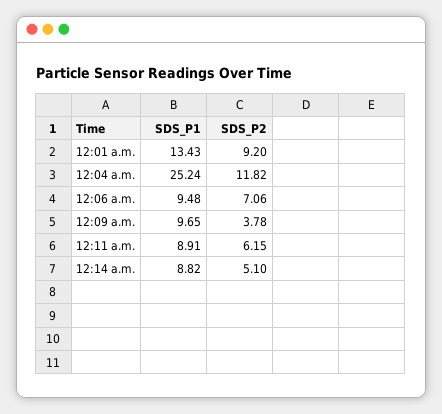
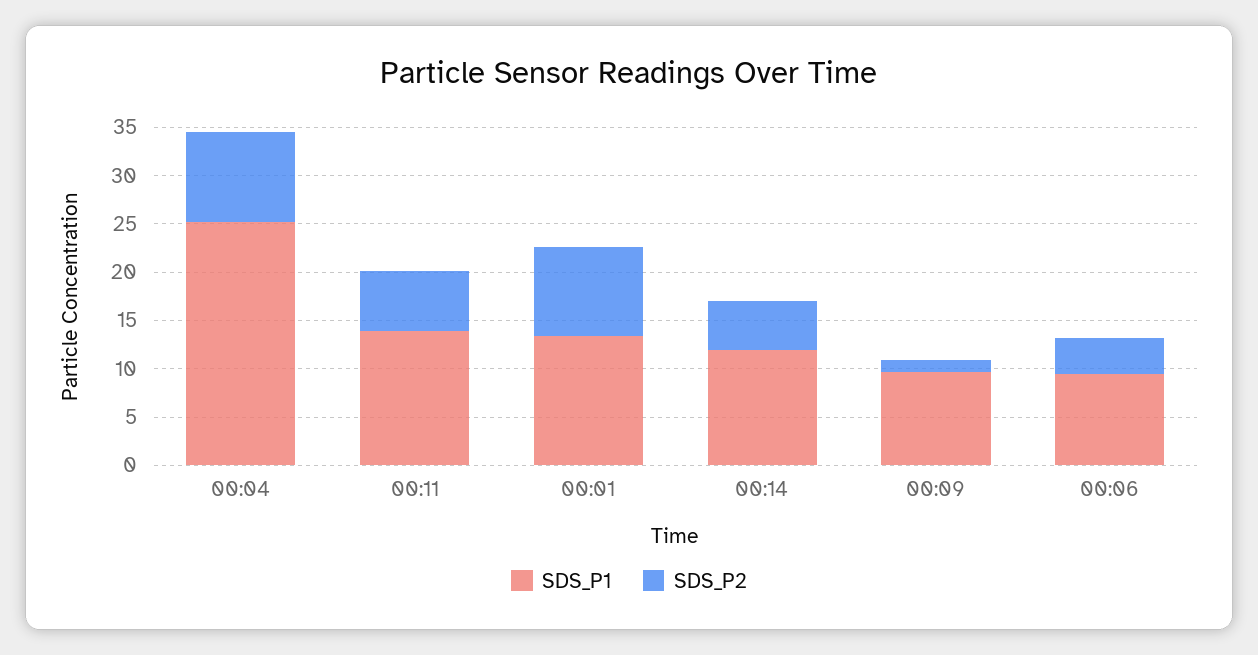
SDS_P2, 12:04 a.m.: 11.82 -> 9
SDS_P2, 12:06 a.m.: 7.06 -> 4
SDS_P2, 12:09 a.m.: 3.78 -> 1
SDS_P1, 12:11 a.m.: 8.91 -> 14
SDS_P1, 12:14 a.m.: 8.82 -> 12

